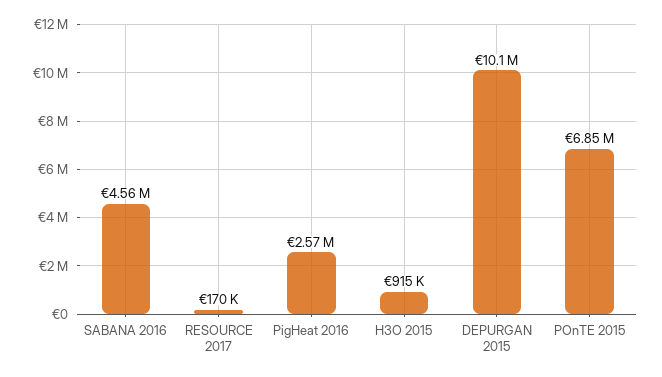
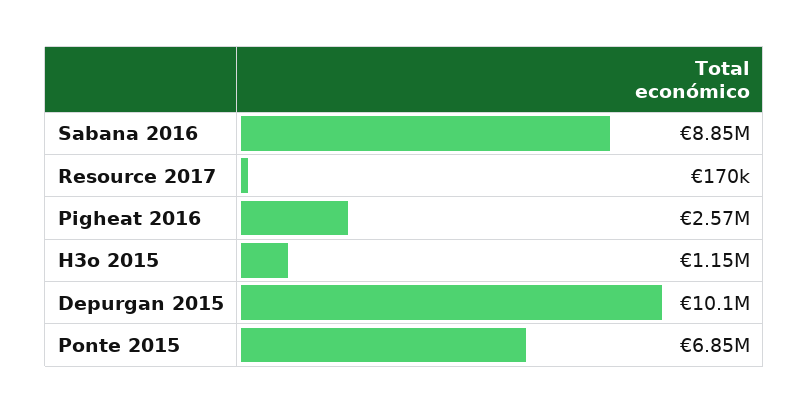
SABANA 2016: 4560000 -> 8850000
H3O 2015: 915000 -> 1150000

